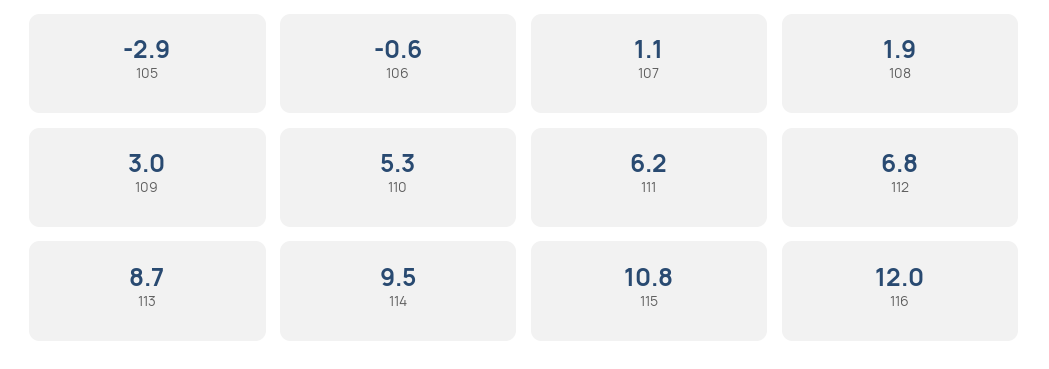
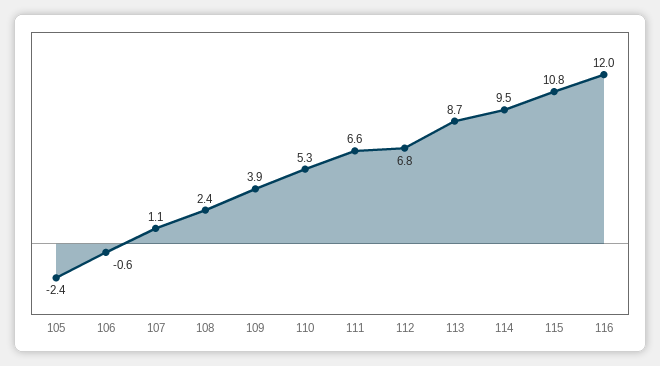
105: -2.9 -> -2.4
108: 1.9 -> 2.4
109: 3 -> 3.9
111: 6.2 -> 6.6

